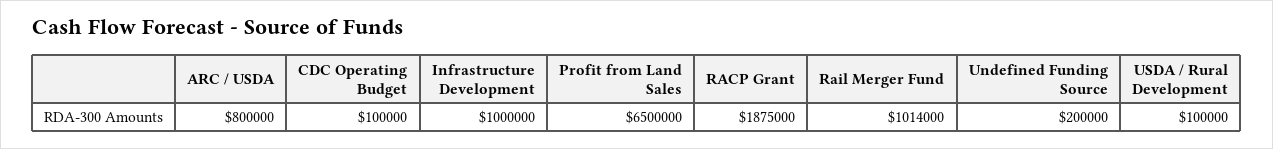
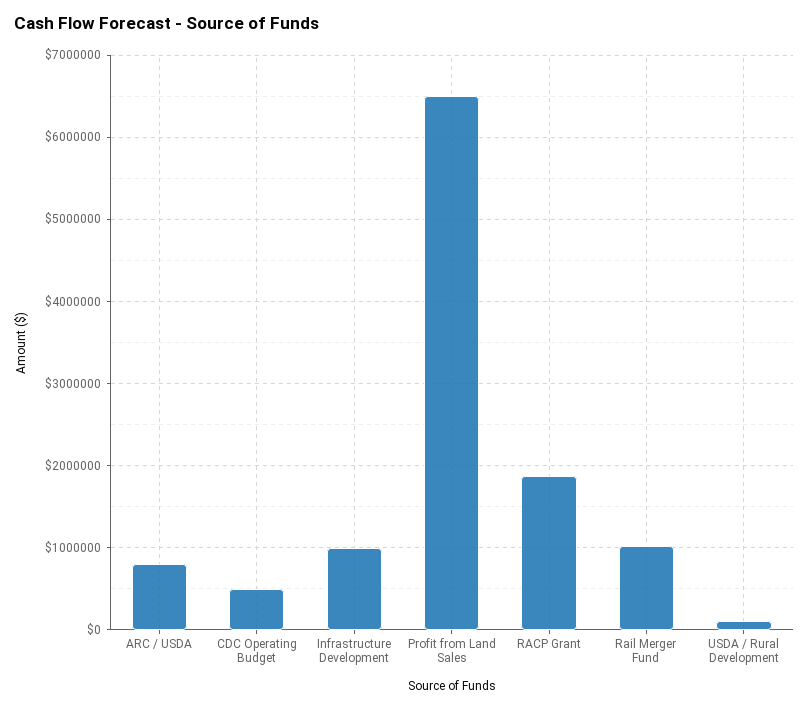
CDC Operating Budget: 100000 -> 500000
Undefined Funding Source: 200000 -> none

